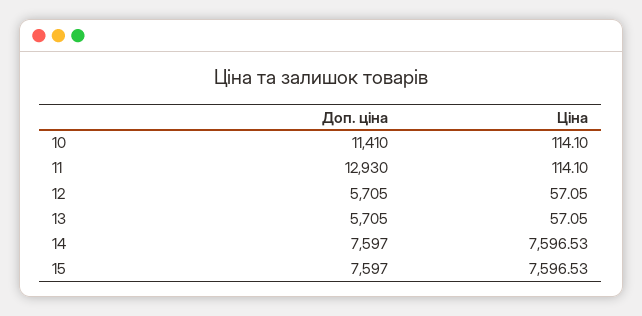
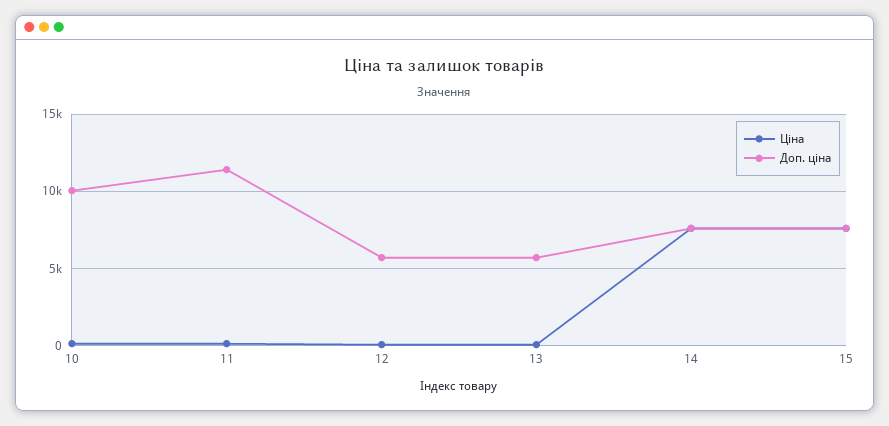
Доп. ціна, 10: 11410 -> 10000
Доп. ціна, 11: 12930 -> 11500

